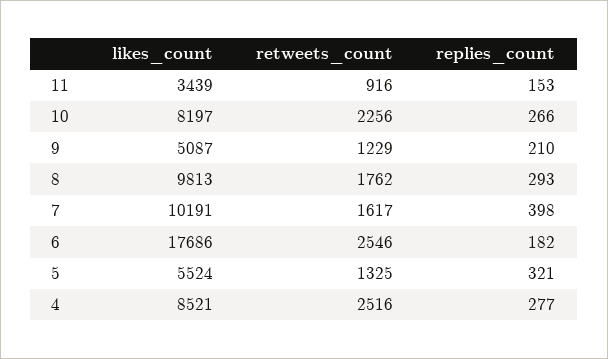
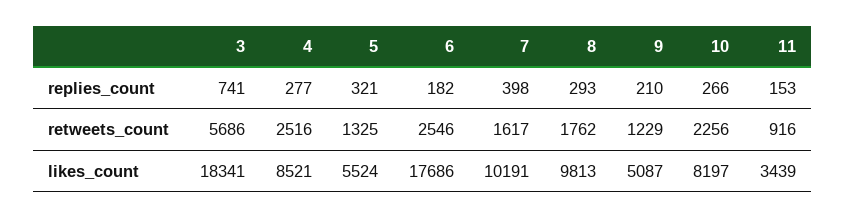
replies_count, 3: none -> 741
retweets_count, 3: none -> 5686
likes_count, 3: none -> 18341

